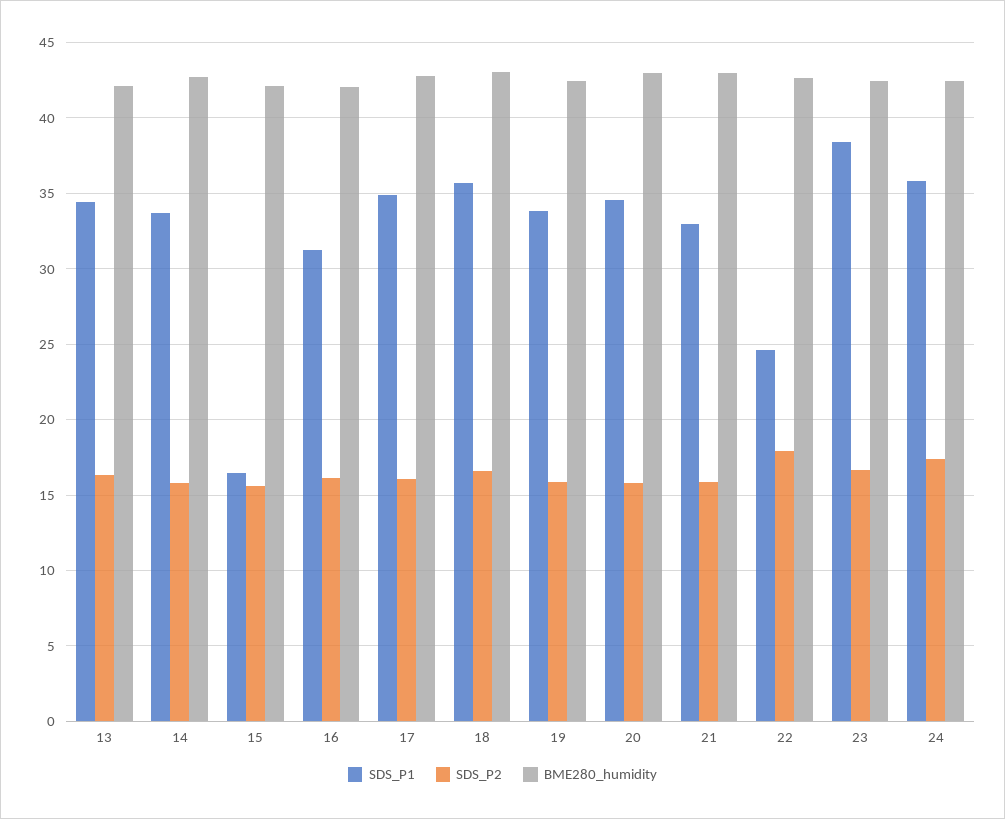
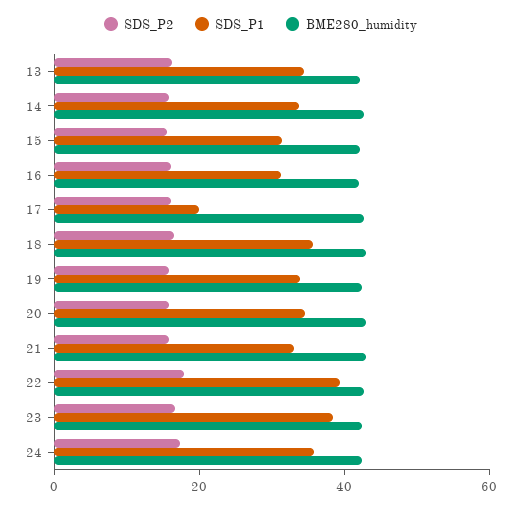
SDS_P1, 15: 16.5 -> 30
SDS_P1, 17: 35 -> 20
SDS_P1, 22: 24.5 -> 40

